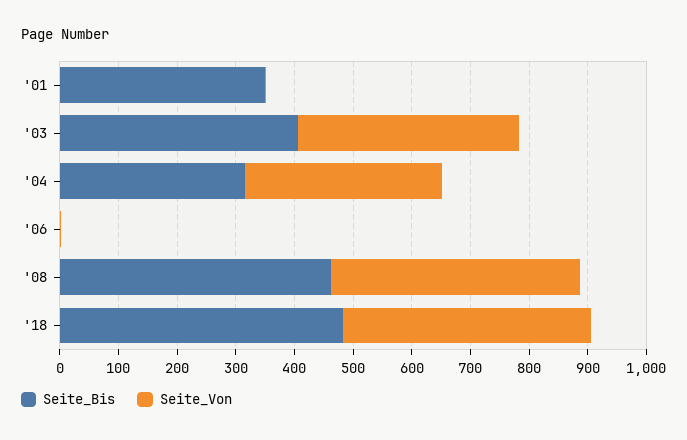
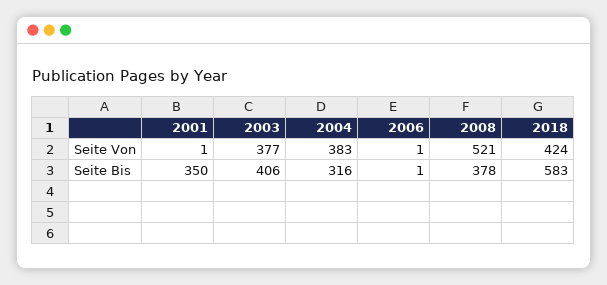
Seite_Von, '04: 340 -> 383
Seite_Bis, '08: 460 -> 378
Seite_Von, '08: 420 -> 521
Seite_Bis, '18: 480 -> 583

